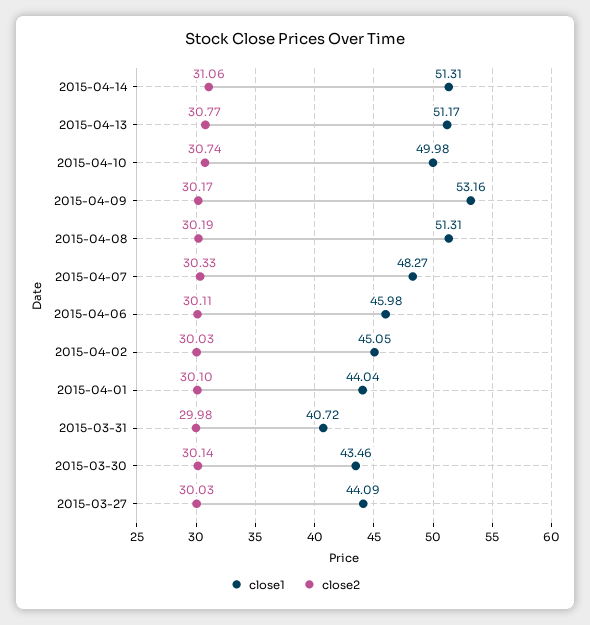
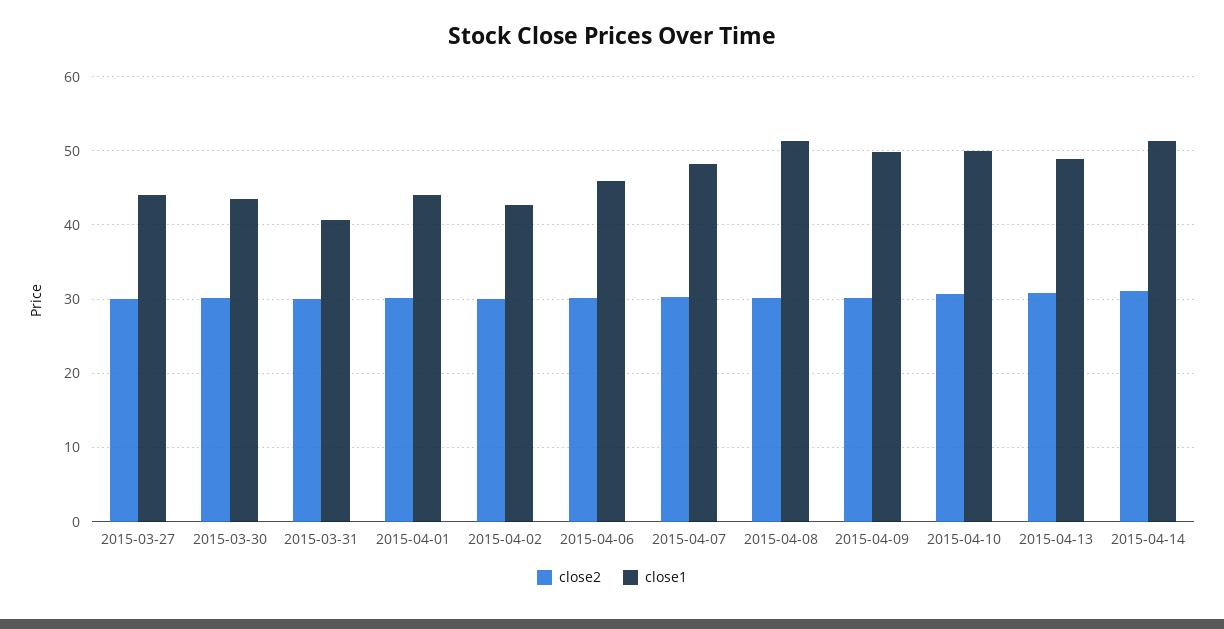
close1, 2015-04-13: 51.17 -> 49
close1, 2015-04-09: 53.16 -> 50
close1, 2015-04-02: 45.05 -> 43

